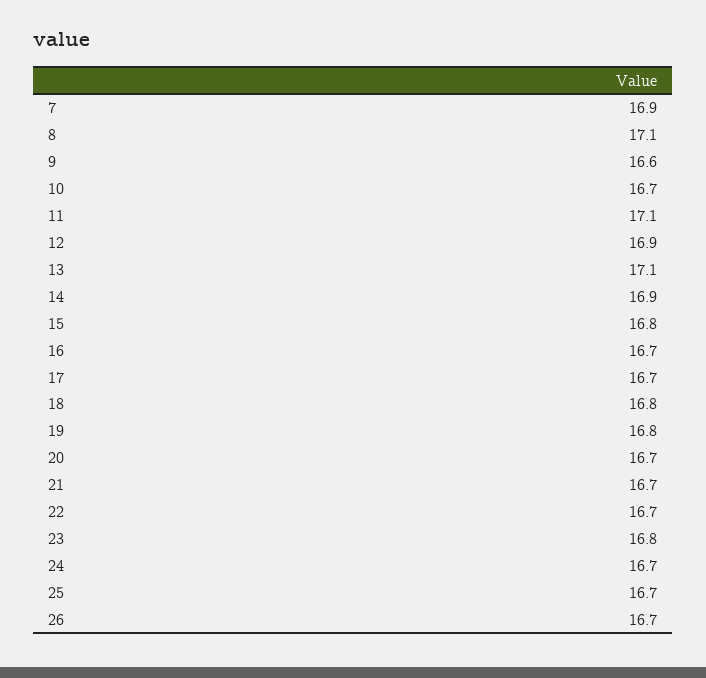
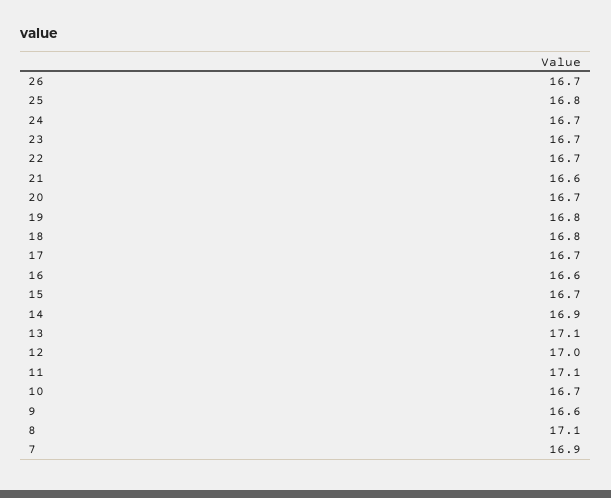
12: 16.9 -> 17
15: 16.8 -> 16.7
16: 16.7 -> 16.6
21: 16.7 -> 16.6
23: 16.8 -> 16.7
25: 16.7 -> 16.8

